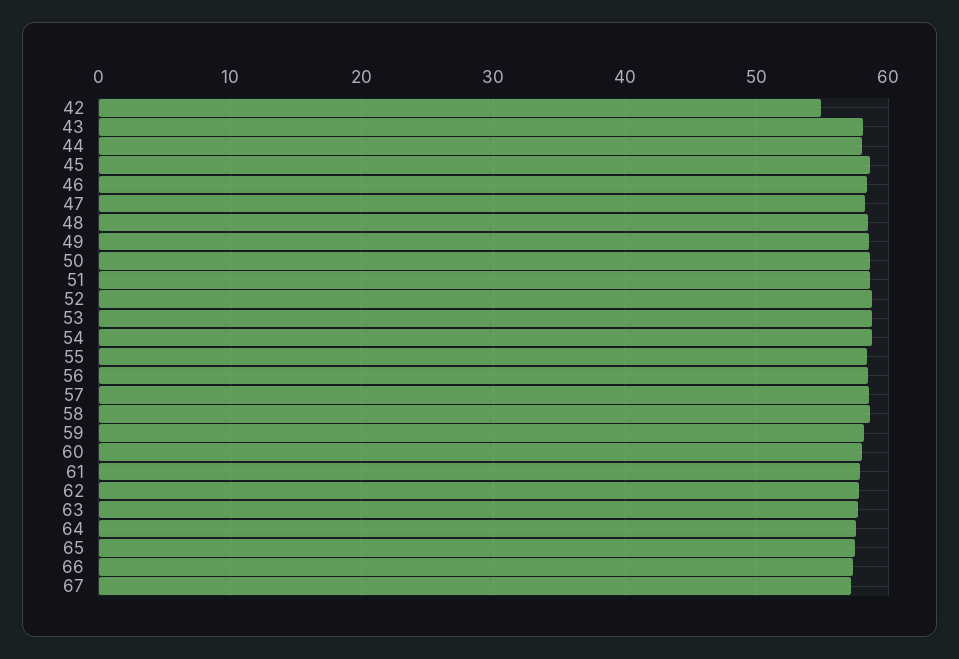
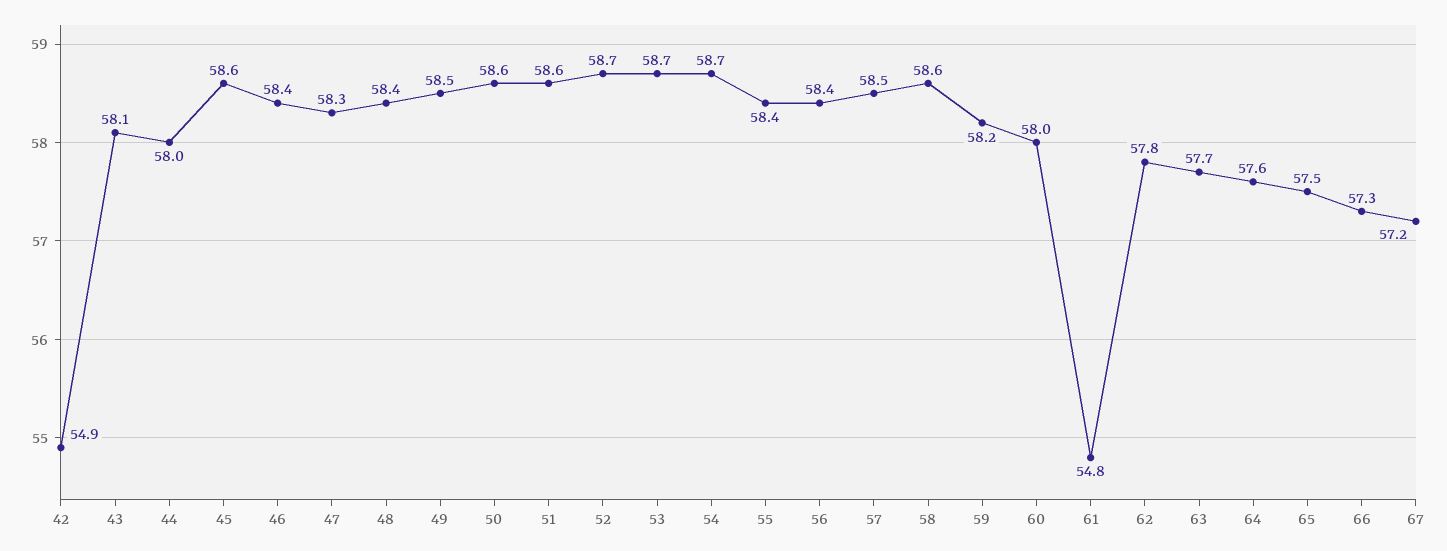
61: 58 -> 54.8

